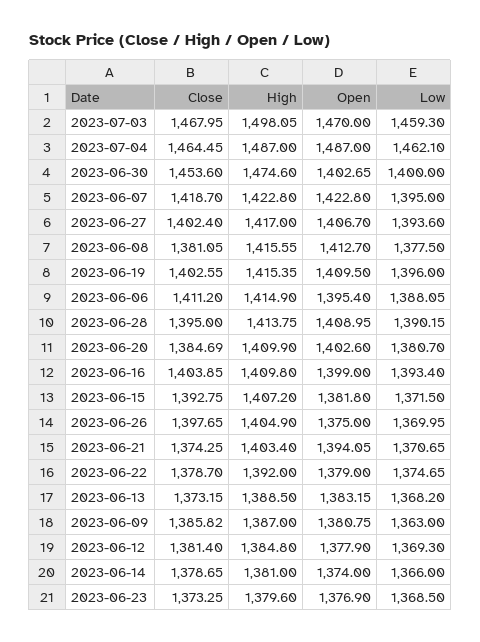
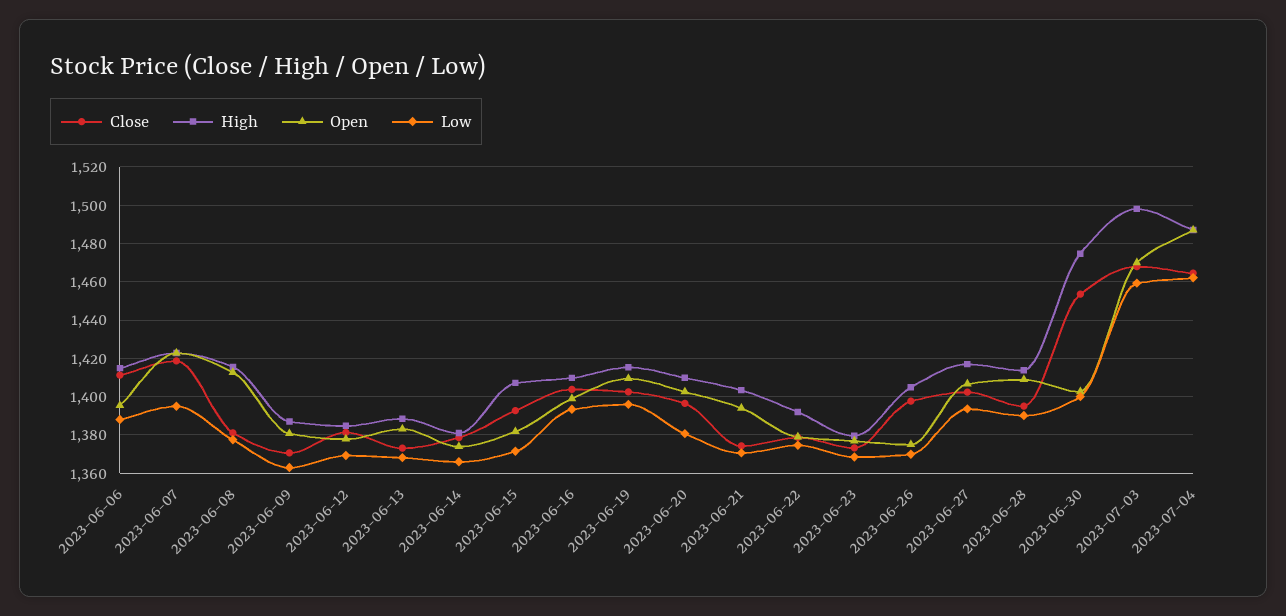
Close, 2023-06-20: 1384.69 -> 1395
Close, 2023-06-09: 1385.82 -> 1370

